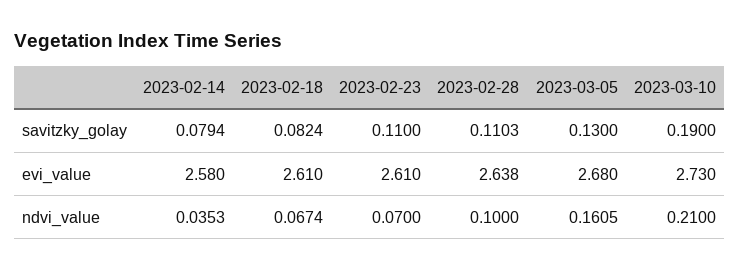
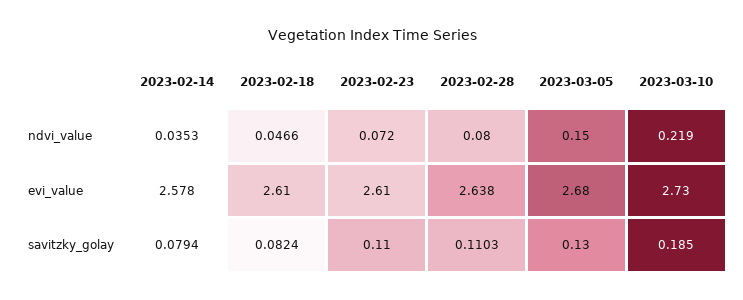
2023-03-10, savitzky_golay: 0.19 -> 0.185
2023-02-14, evi_value: 2.58 -> 2.578
2023-02-18, ndvi_value: 0.0674 -> 0.0466
2023-02-23, ndvi_value: 0.07 -> 0.072
2023-02-28, ndvi_value: 0.1 -> 0.08
2023-03-05, ndvi_value: 0.1605 -> 0.15
2023-03-10, ndvi_value: 0.21 -> 0.219

